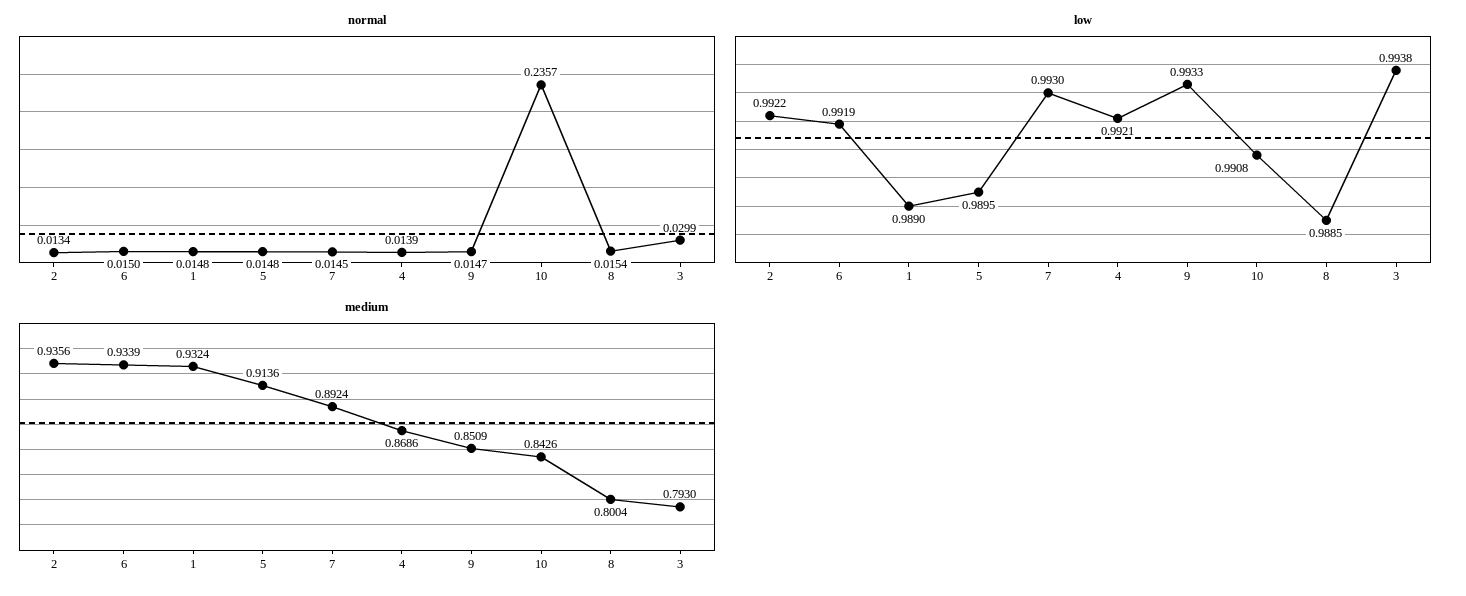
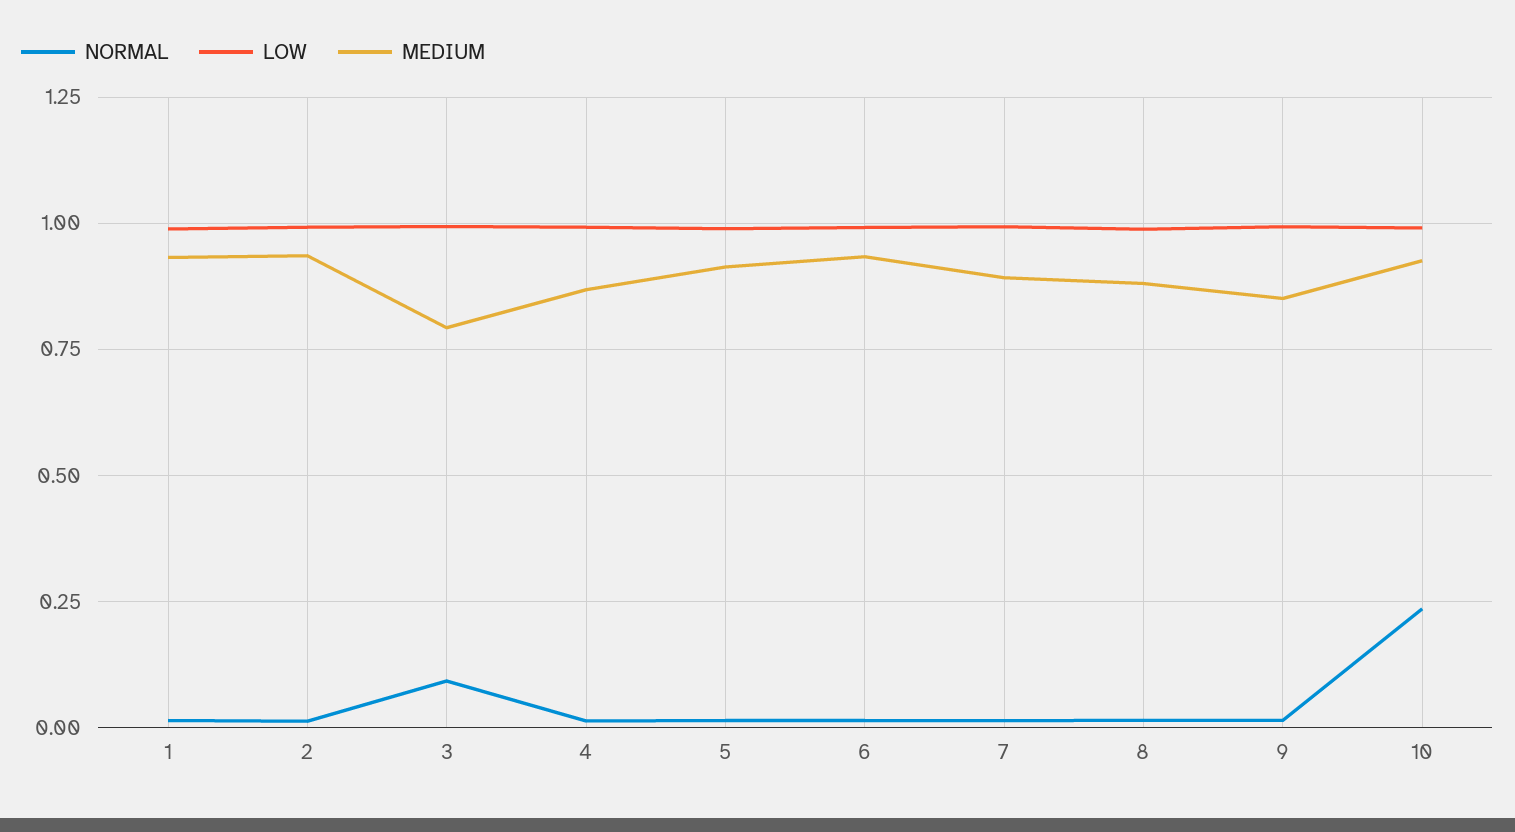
normal, 3: 0.0299 -> 0.1
medium, 10: 0.8426 -> 0.925
medium, 8: 0.8004 -> 0.875

